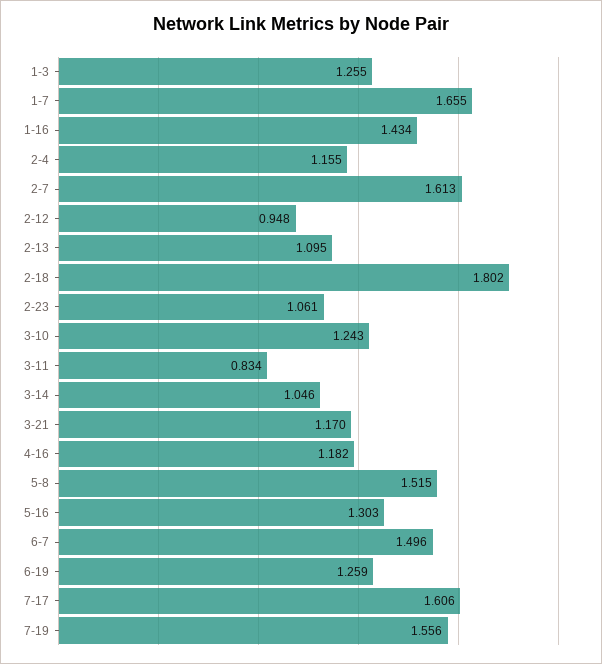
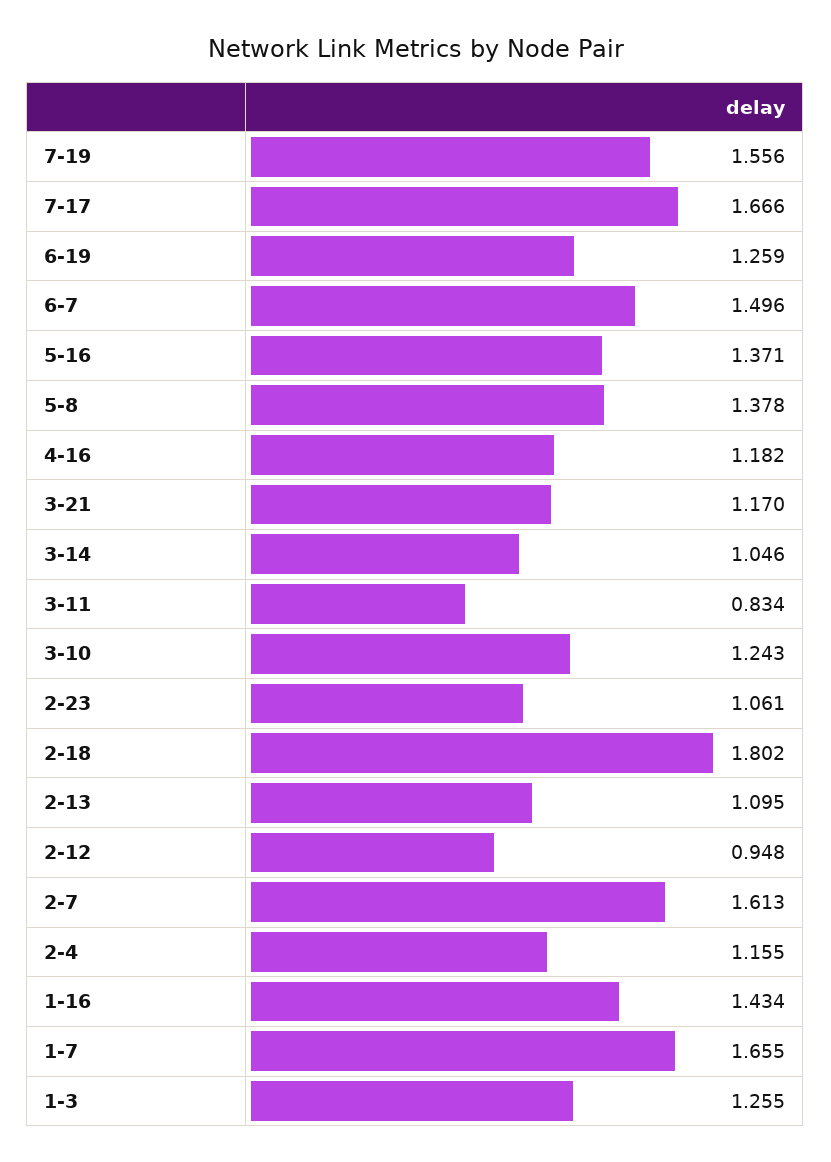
5-8: 1.515 -> 1.378
5-16: 1.303 -> 1.371
7-17: 1.606 -> 1.666

